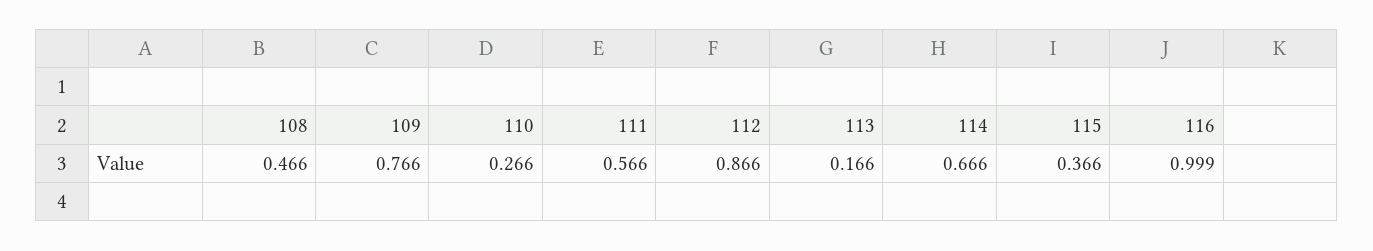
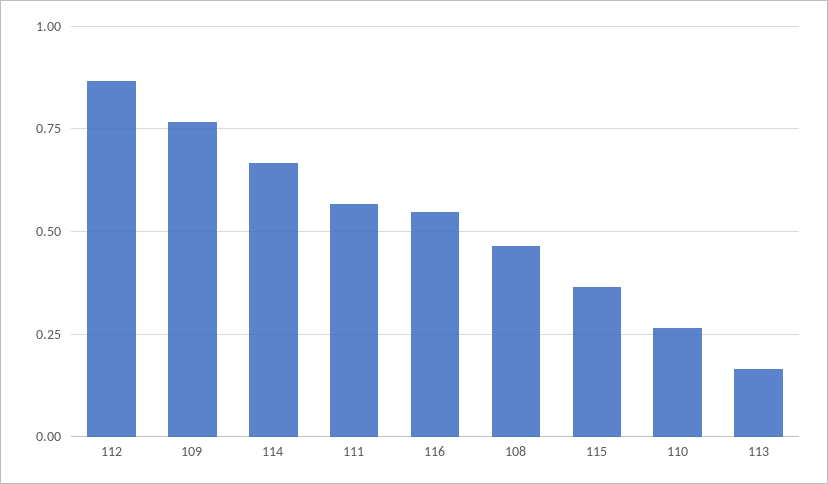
116: 0.999 -> 0.55

